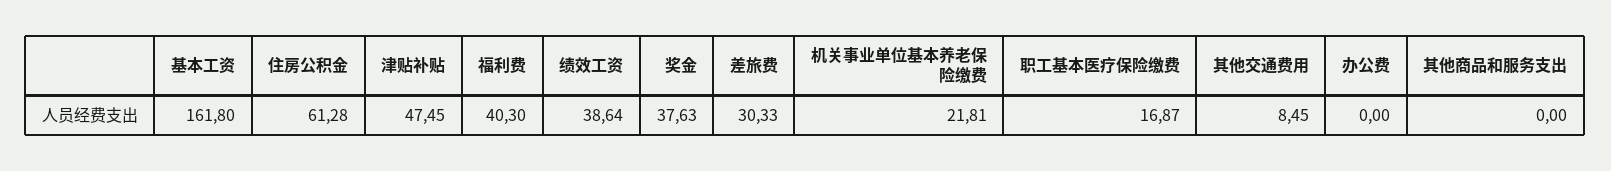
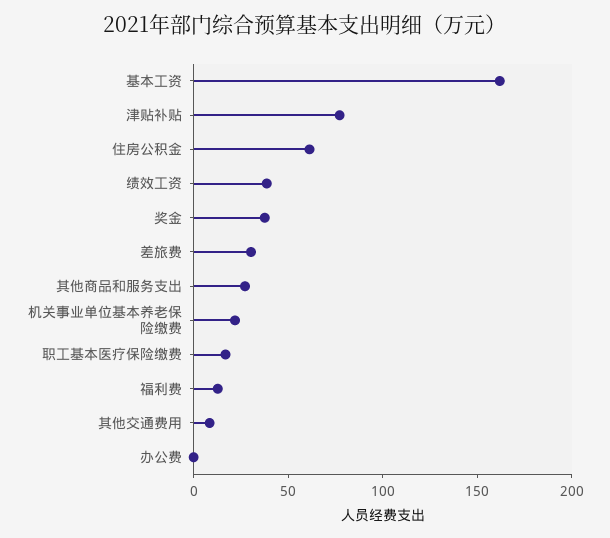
津贴补贴: 47.45 -> 80
福利费: 40.3 -> 10
其他商品和服务支出: 0 -> 30

